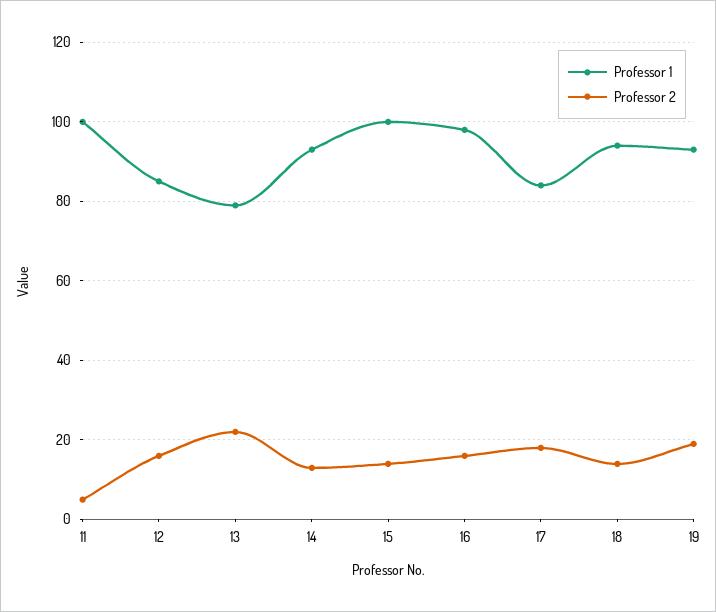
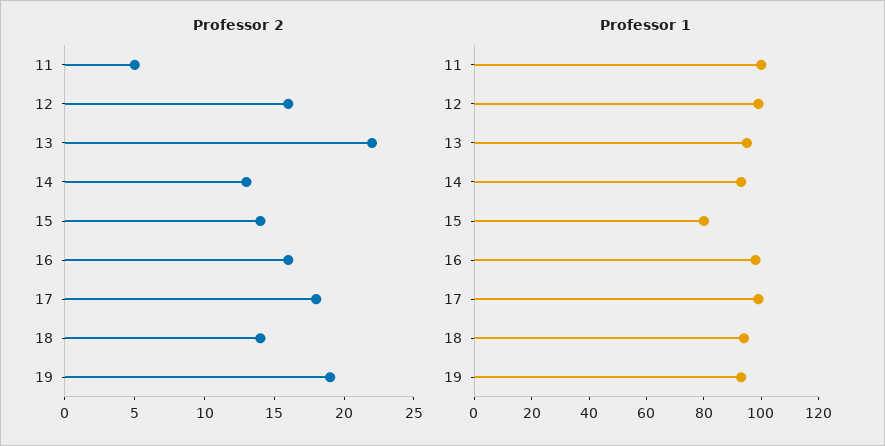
Professor 1, 12: 85 -> 100
Professor 1, 13: 80 -> 95
Professor 1, 15: 100 -> 80
Professor 1, 17: 85 -> 100

